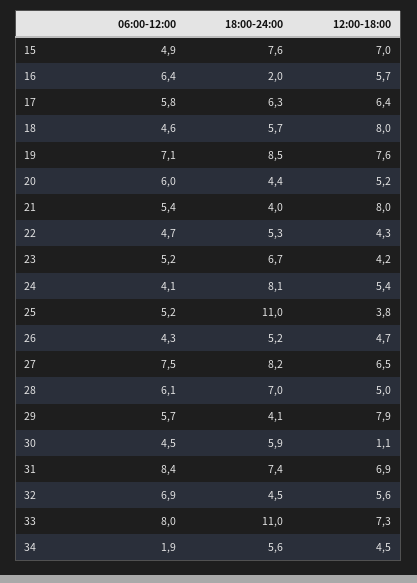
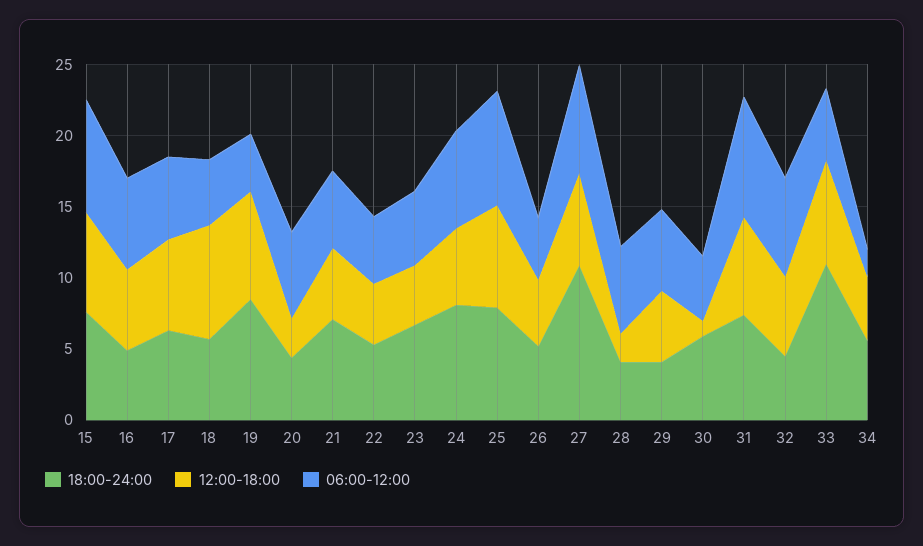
06:00-12:00, 15: 4.9 -> 8
18:00-24:00, 16: 2 -> 5
06:00-12:00, 19: 7.1 -> 4
12:00-18:00, 20: 5.2 -> 3
18:00-24:00, 21: 4 -> 7
12:00-18:00, 21: 8 -> 5
06:00-12:00, 24: 4.1 -> 7
06:00-12:00, 25: 5.2 -> 8
18:00-24:00, 25: 11 -> 8
12:00-18:00, 25: 3.8 -> 7
18:00-24:00, 27: 8.2 -> 11
18:00-24:00, 28: 7 -> 4
12:00-18:00, 28: 5 -> 2
12:00-18:00, 29: 7.9 -> 5
06:00-12:00, 33: 8 -> 5

